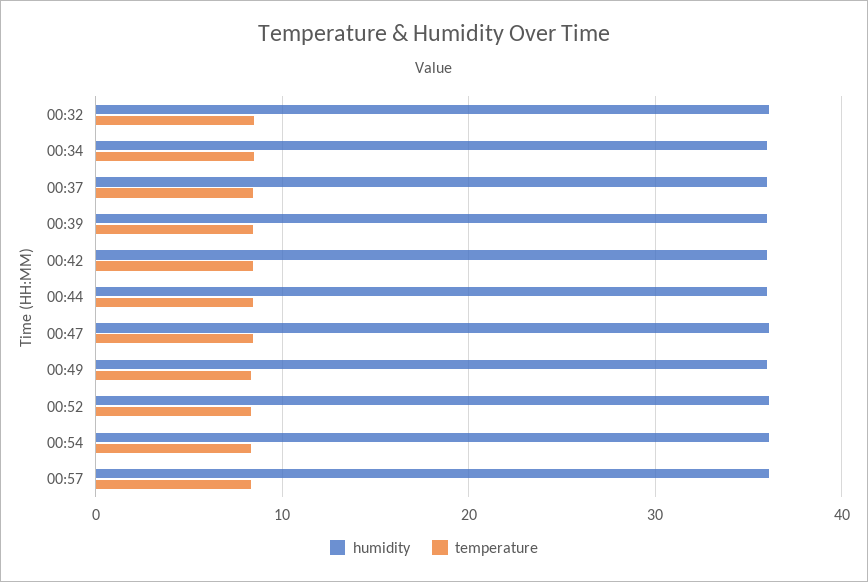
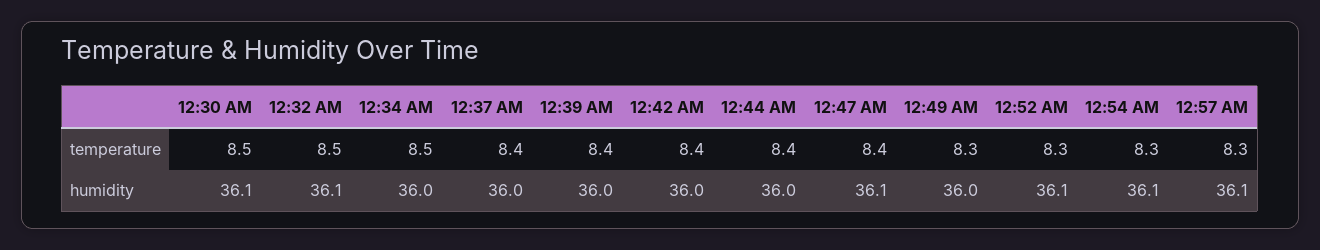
temperature, 12:30 AM: none -> 8.5
humidity, 12:30 AM: none -> 36.1

